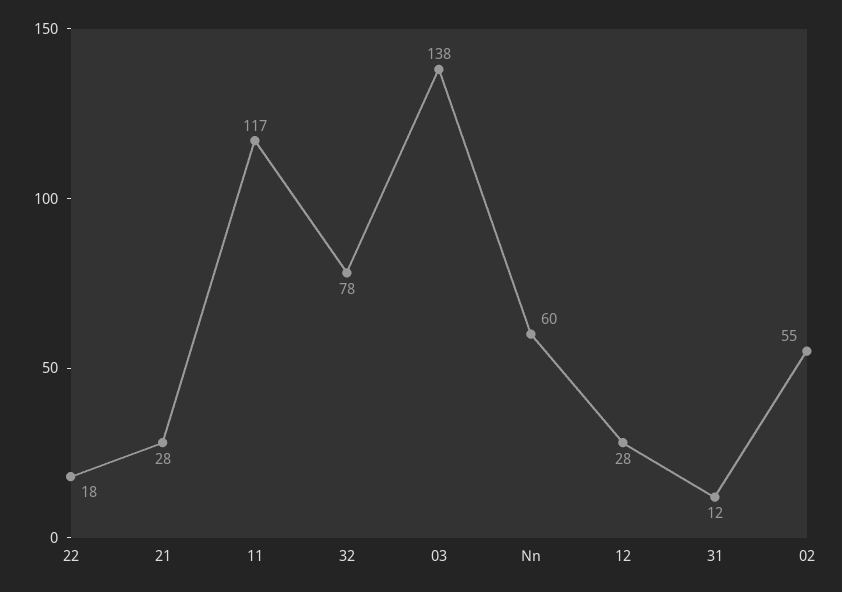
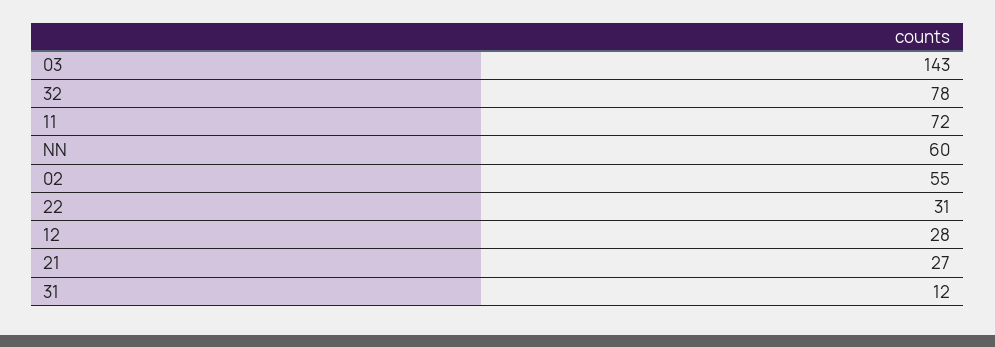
22: 18 -> 31
21: 28 -> 27
11: 117 -> 72
03: 138 -> 143

